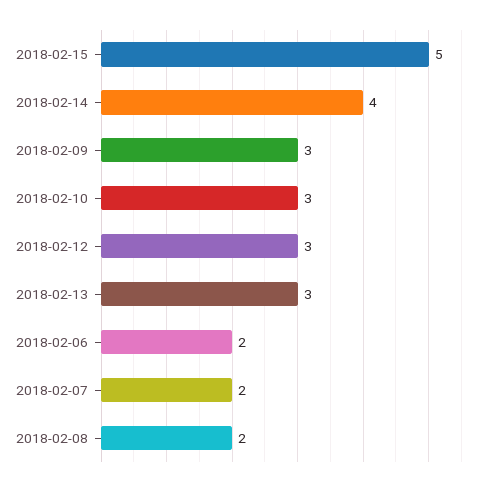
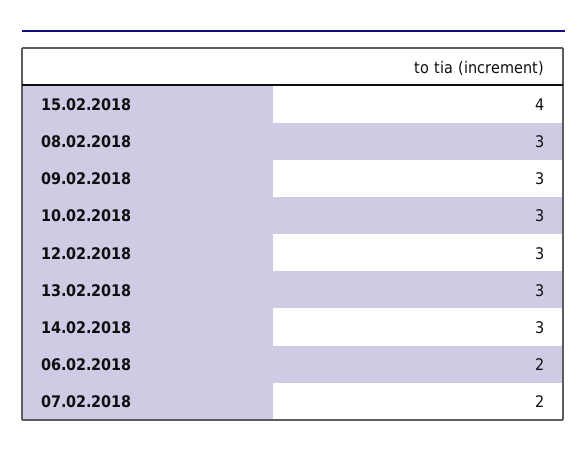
2018-02-15: 5 -> 4
2018-02-14: 4 -> 3
2018-02-08: 2 -> 3

